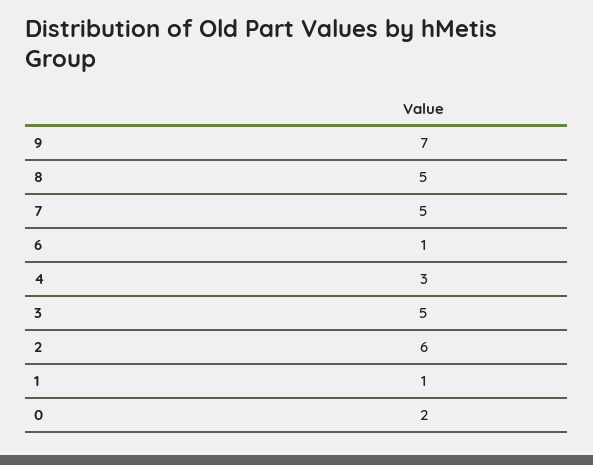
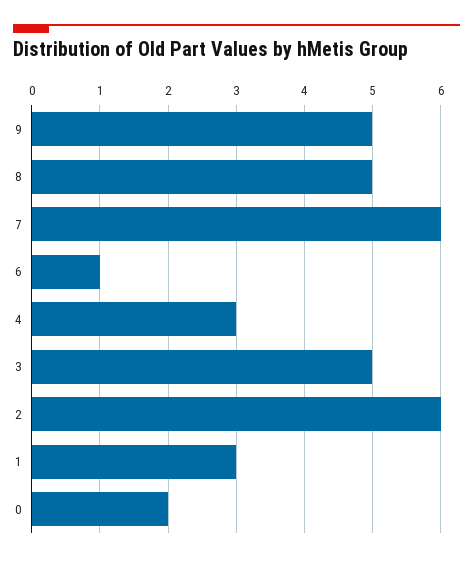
9: 7 -> 5
7: 5 -> 6
1: 1 -> 3

